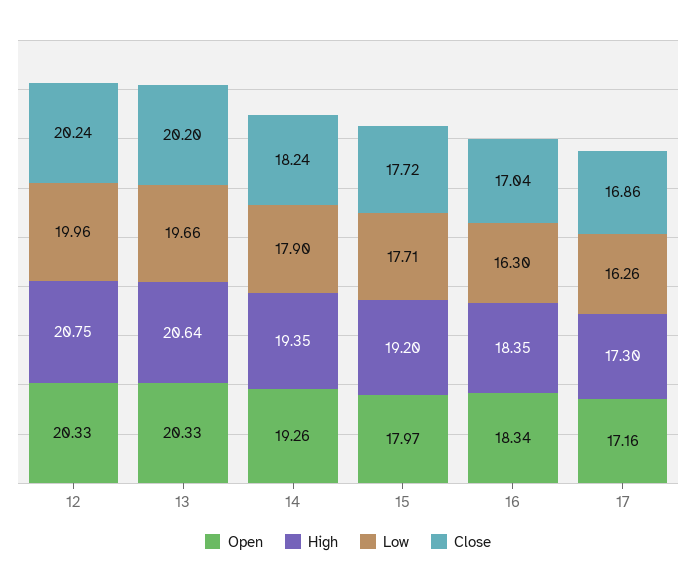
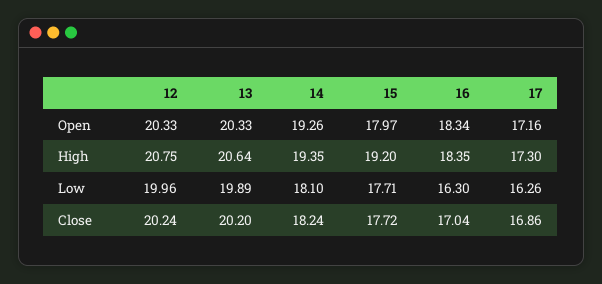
Low, 13: 19.66 -> 19.89
Low, 14: 17.9 -> 18.1

